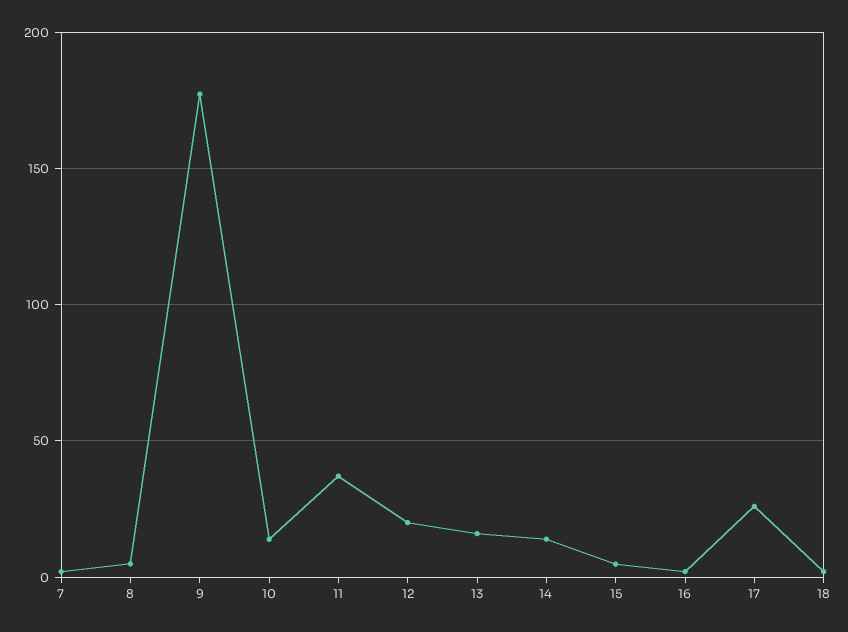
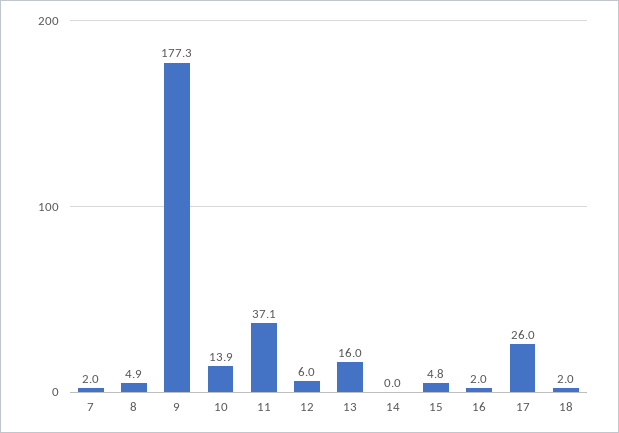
12: 20 -> 6
14: 15 -> 0

